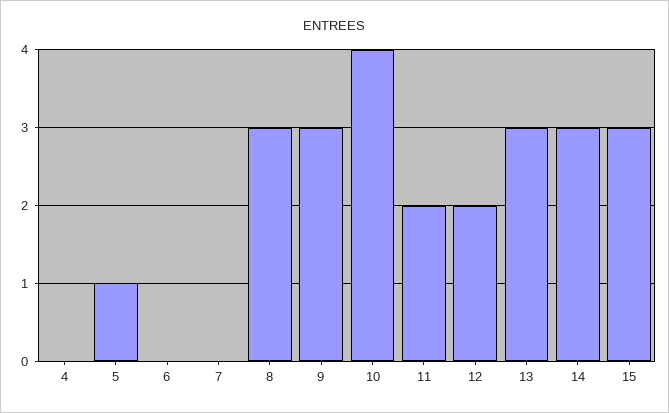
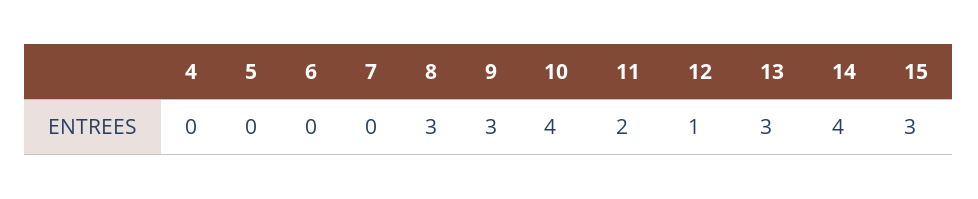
5: 1 -> 0
12: 2 -> 1
14: 3 -> 4

